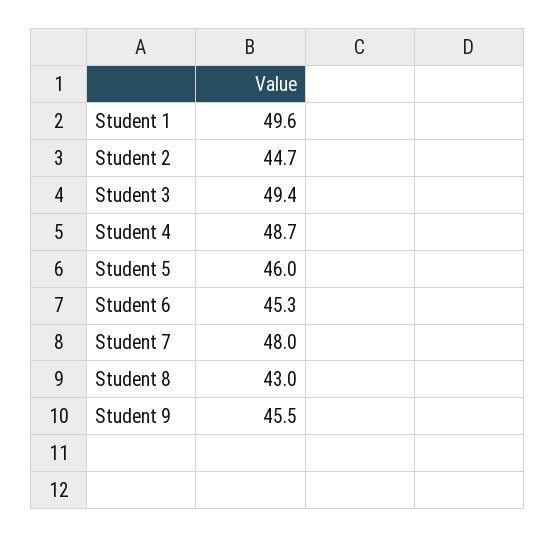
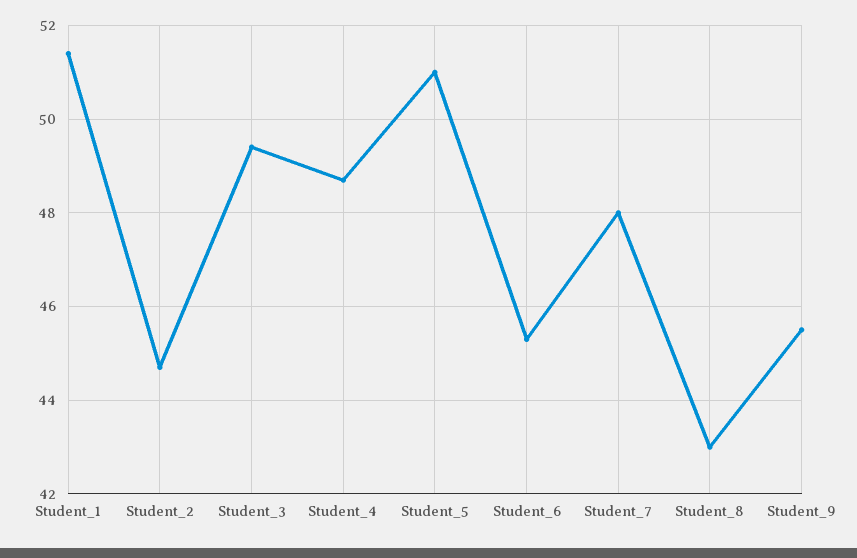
Student 1: 49.6 -> 51.5
Student 5: 46 -> 51

